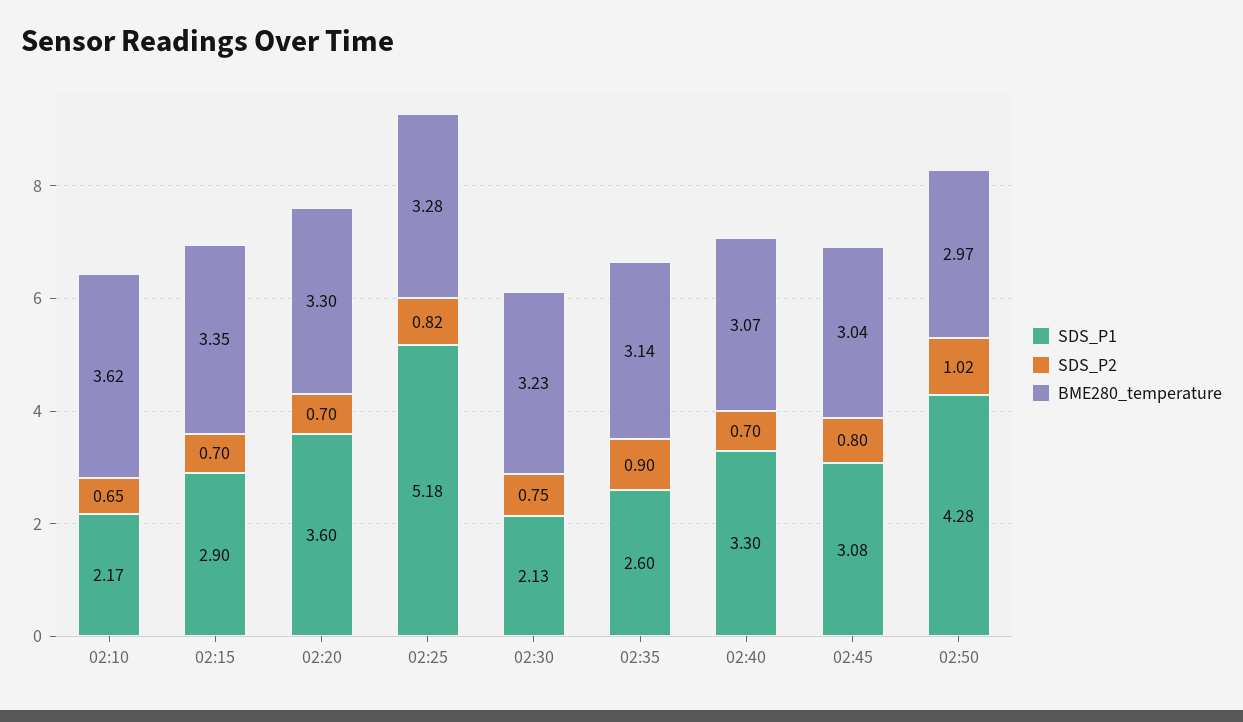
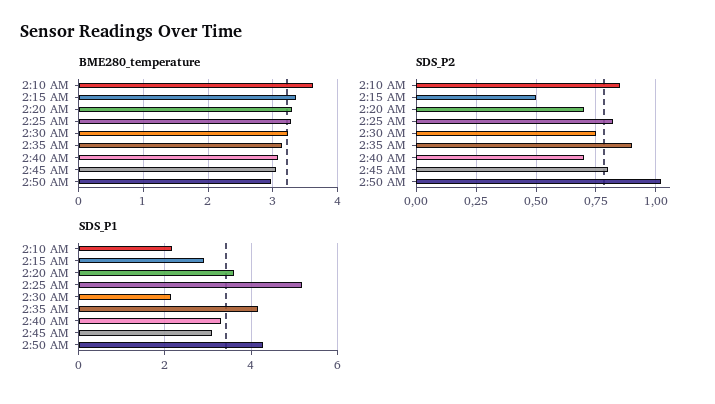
SDS_P2, 02:10: 0.65 -> 0.85
SDS_P2, 02:15: 0.7 -> 0.5
SDS_P1, 02:35: 2.6 -> 4.2

